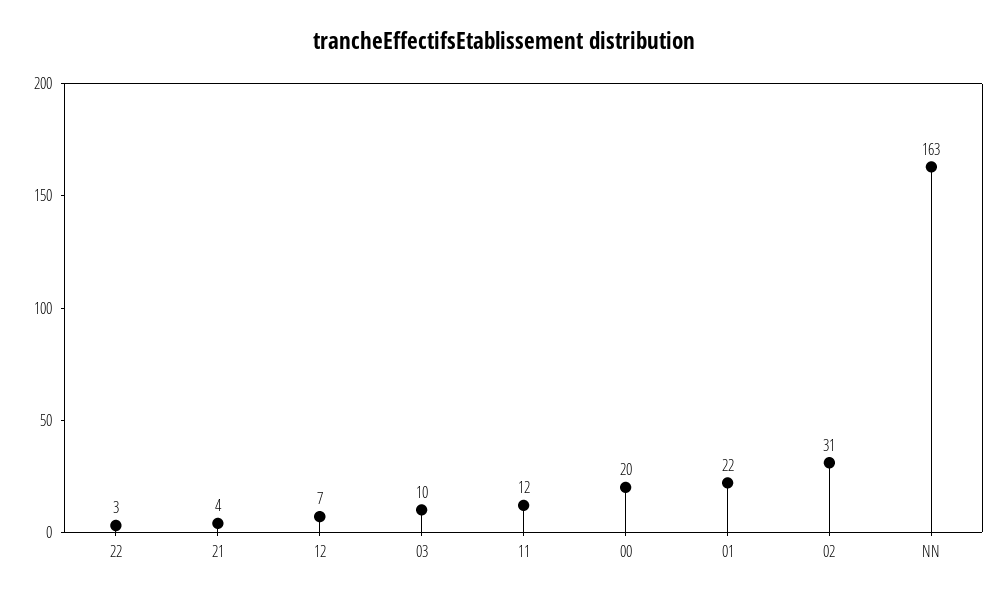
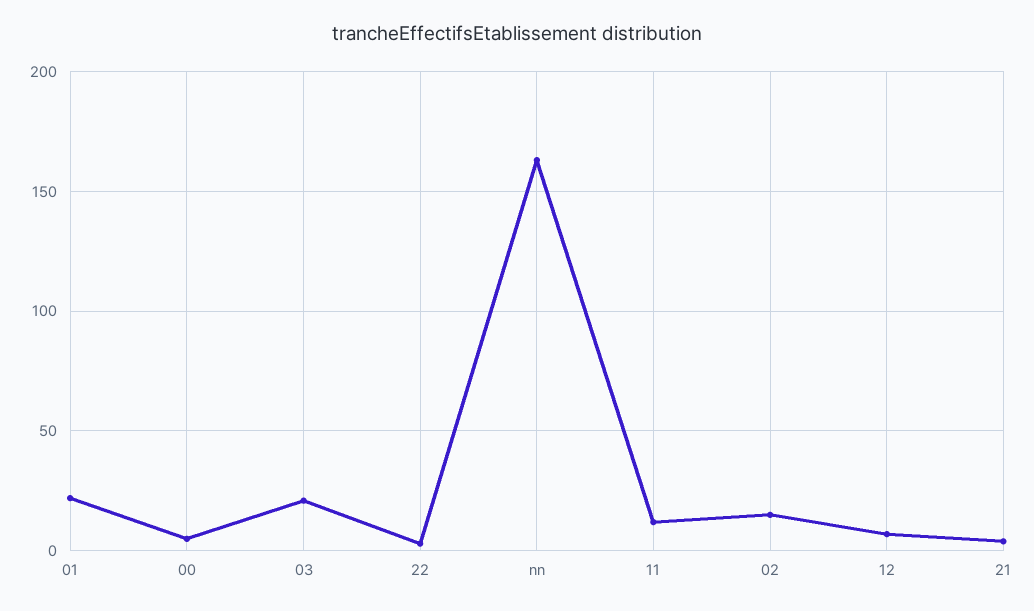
03: 10 -> 20
00: 20 -> 5
02: 31 -> 15

